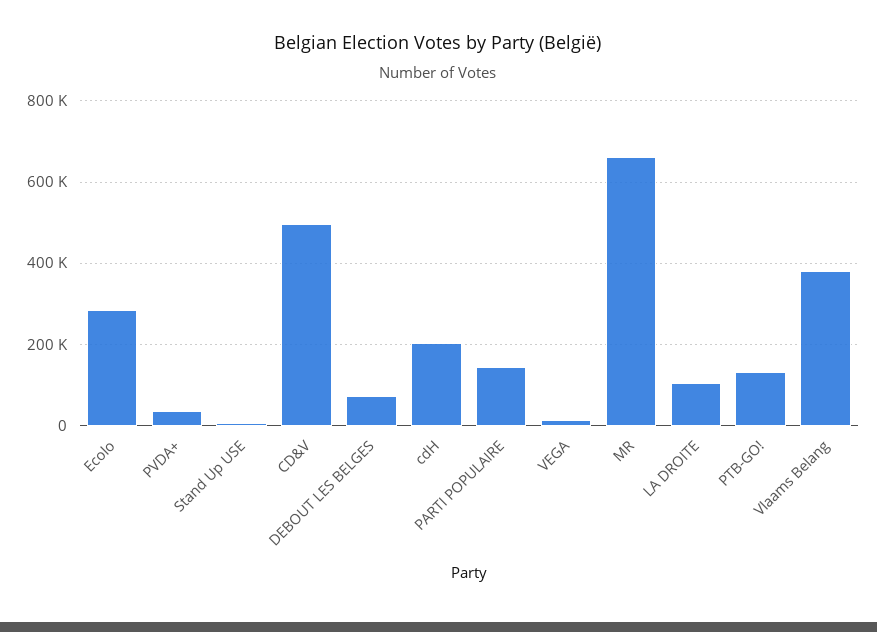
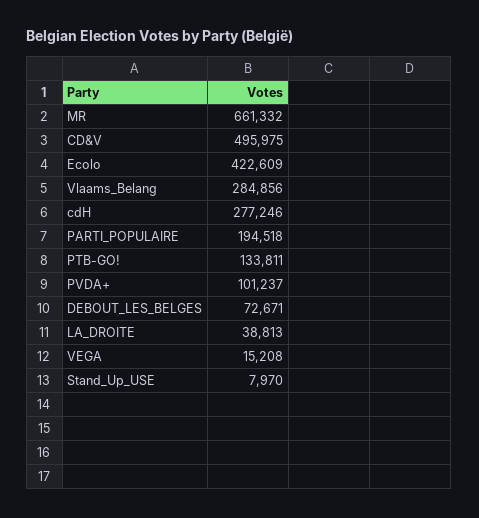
Ecolo: 280000 -> 422609
PVDA+: 40000 -> 101237
cdH: 200000 -> 277246
PARTI POPULAIRE: 140000 -> 194518
LA DROITE: 100000 -> 38813
Vlaams Belang: 380000 -> 284856

